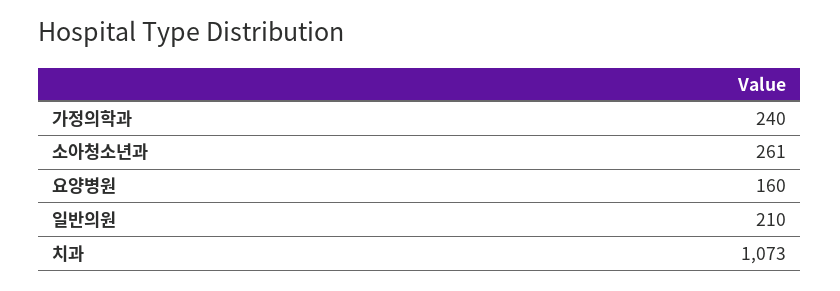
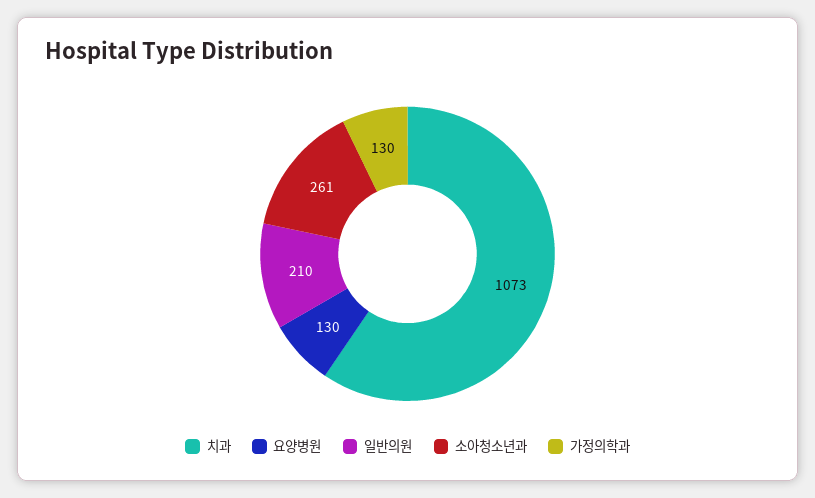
가정의학과: 240 -> 130
요양병원: 160 -> 130

